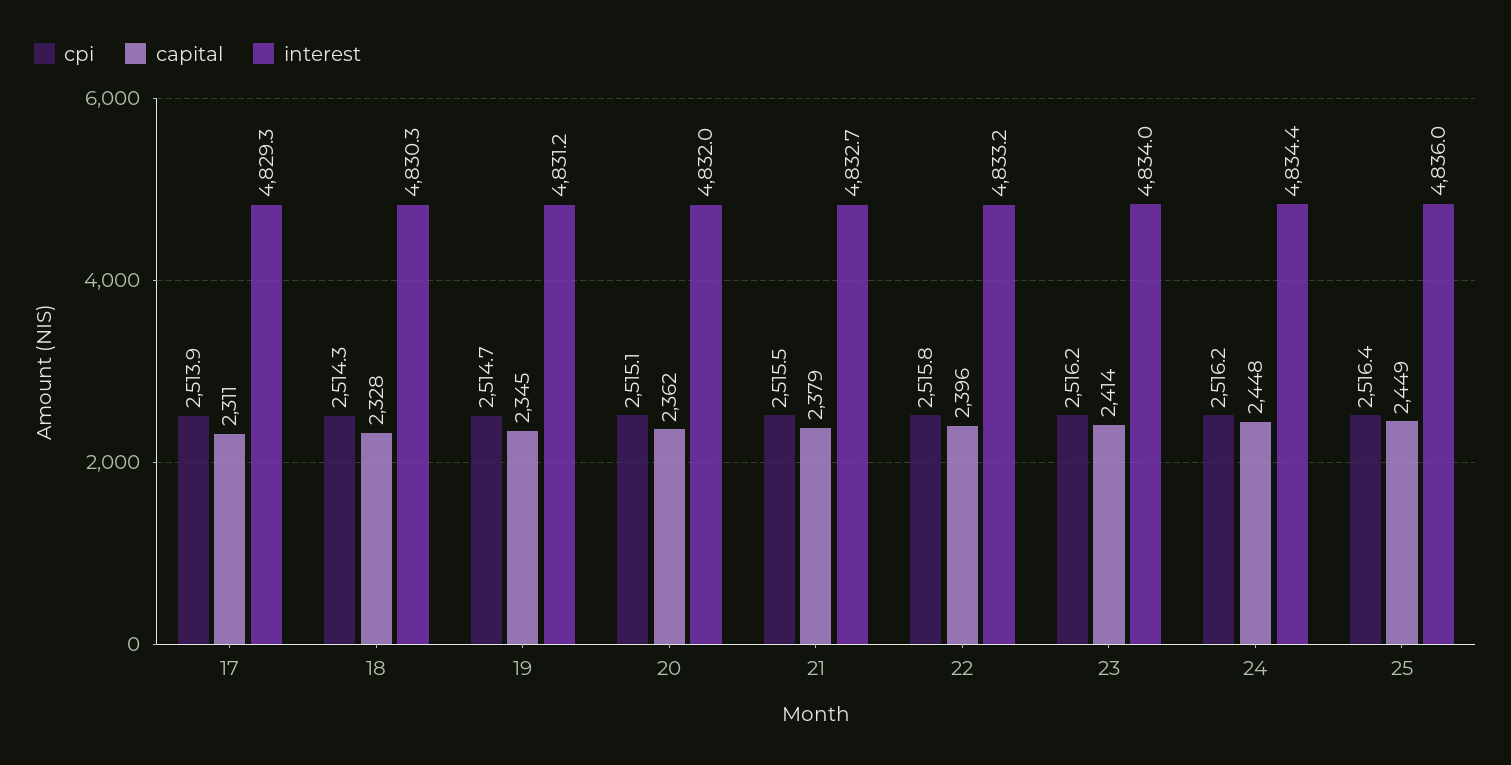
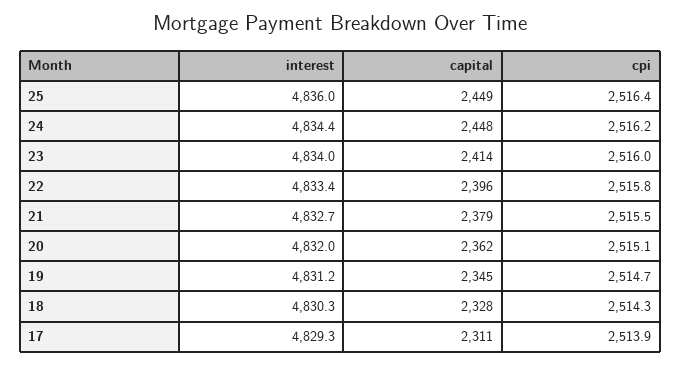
interest, 22: 4833.2 -> 4833.4
cpi, 23: 2516.2 -> 2516

